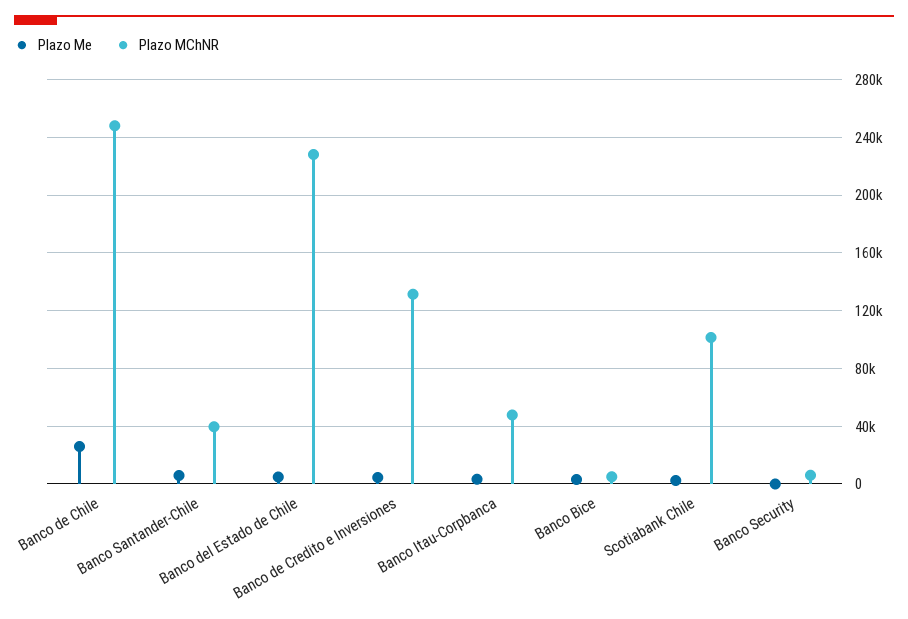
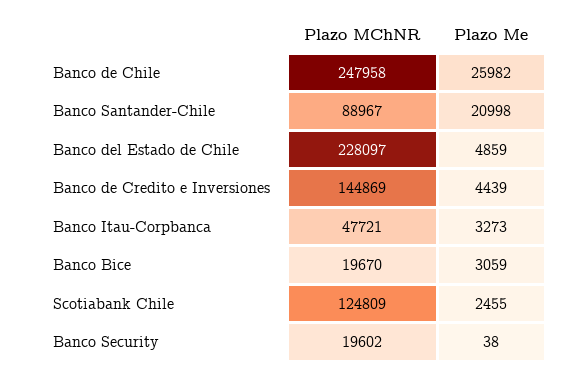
Plazo Me, Banco Santander-Chile: 5000 -> 20998
Plazo MChNR, Banco Santander-Chile: 40000 -> 88967
Plazo MChNR, Banco de Credito e Inversiones: 130000 -> 144869
Plazo MChNR, Banco Bice: 5000 -> 19670
Plazo MChNR, Scotiabank Chile: 100000 -> 124809
Plazo MChNR, Banco Security: 5000 -> 19602

